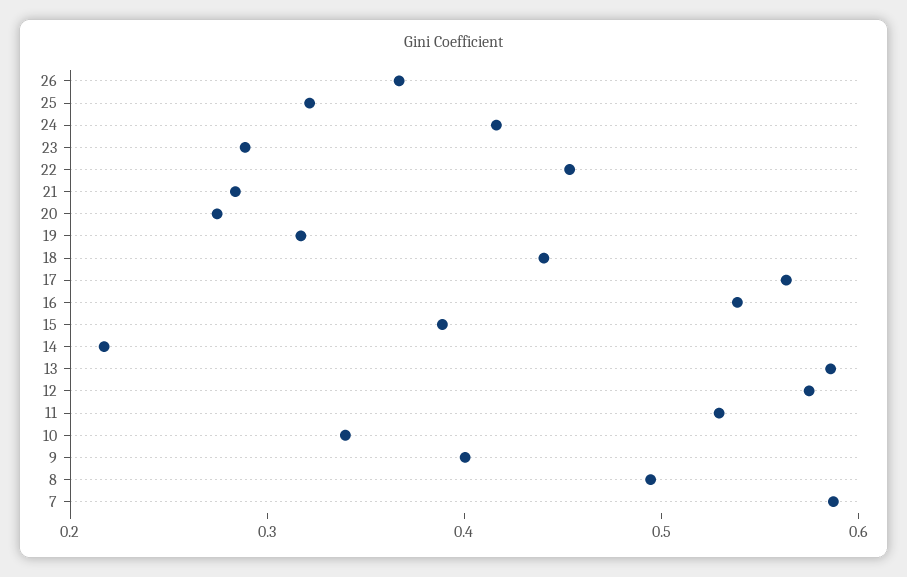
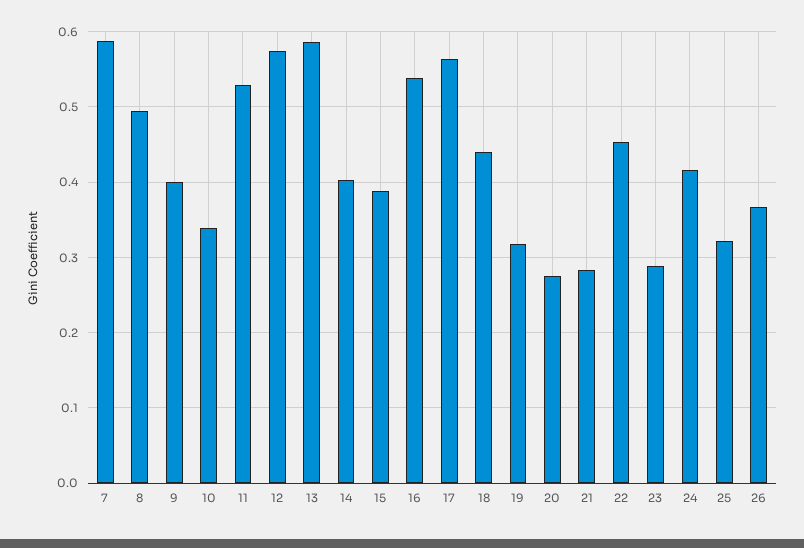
14: 0.22 -> 0.4

